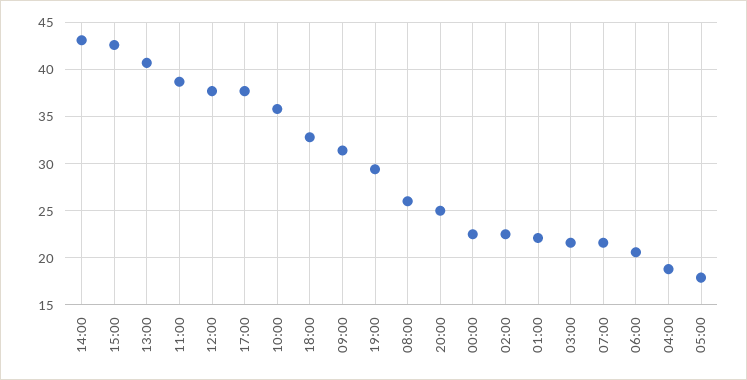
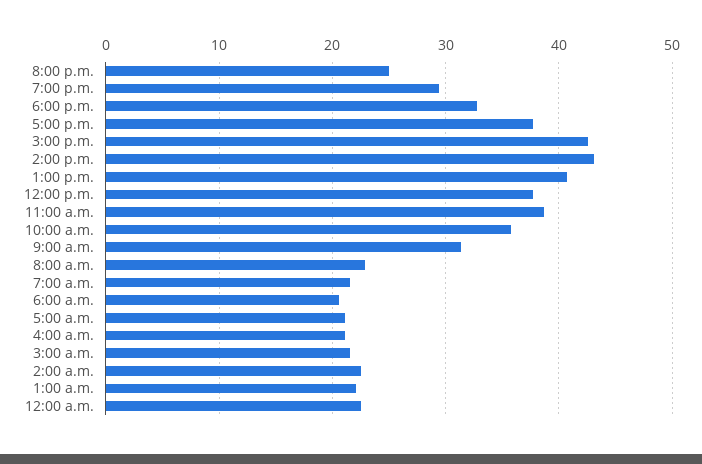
08:00: 26 -> 23
04:00: 19 -> 21
05:00: 18 -> 21

